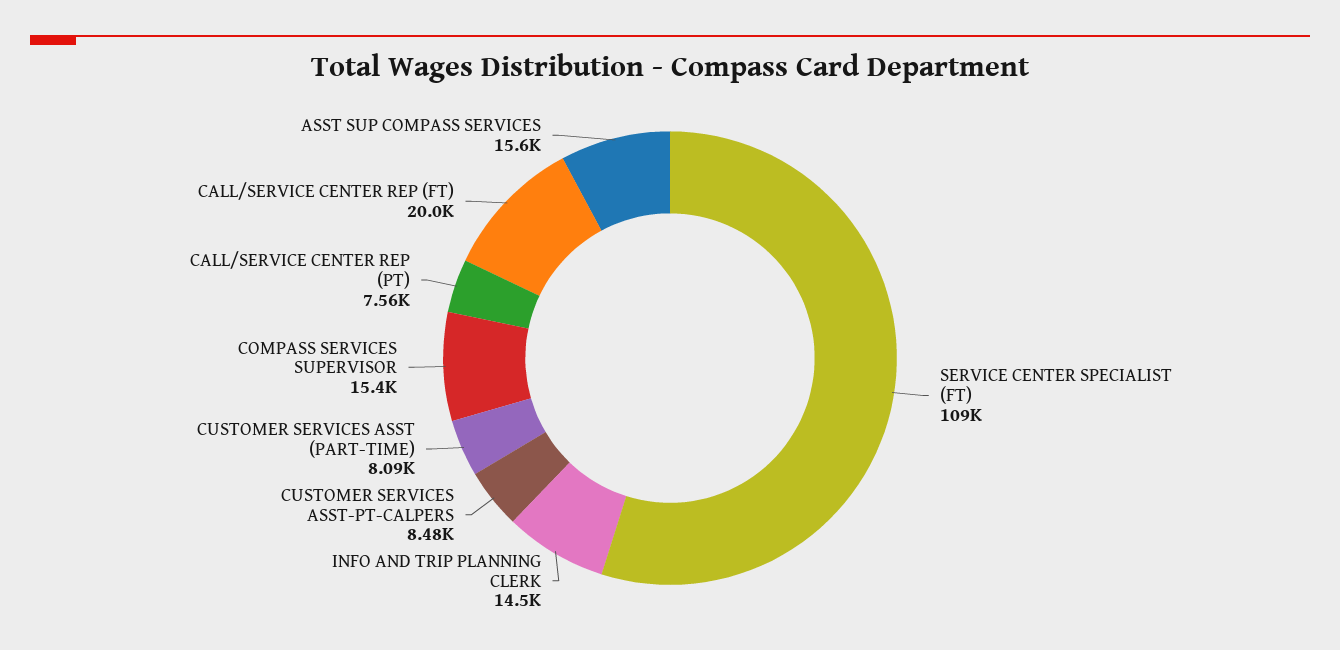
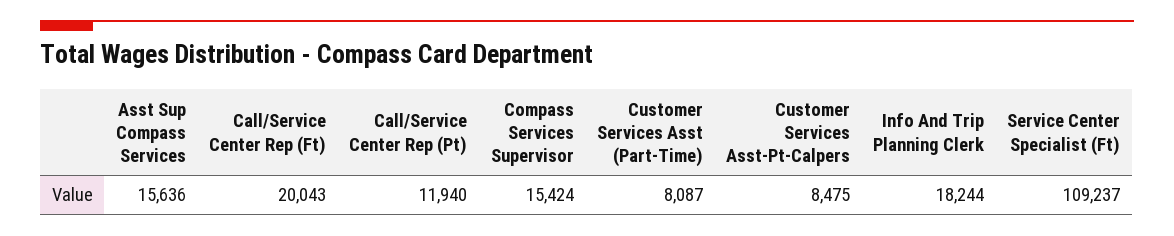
INFO AND TRIP PLANNING CLERK: 14500 -> 18244
CALL/SERVICE CENTER REP (PT): 7560 -> 11940

